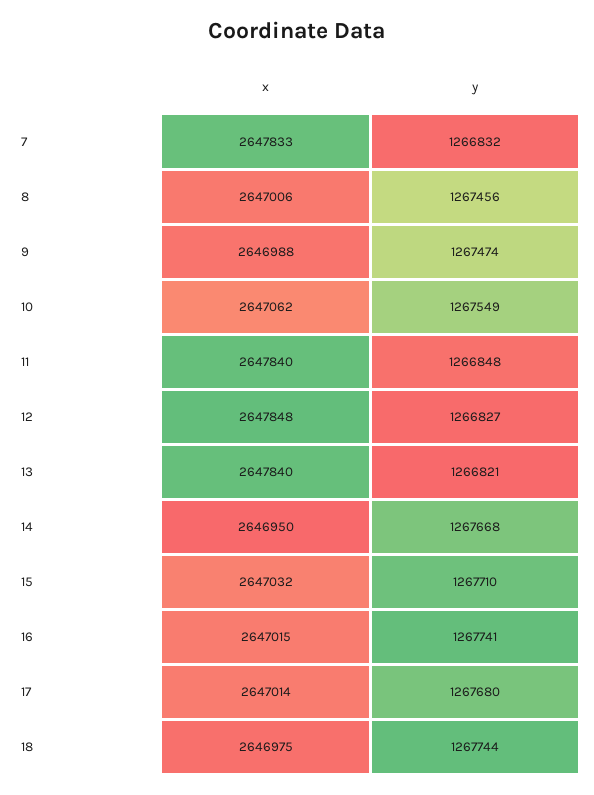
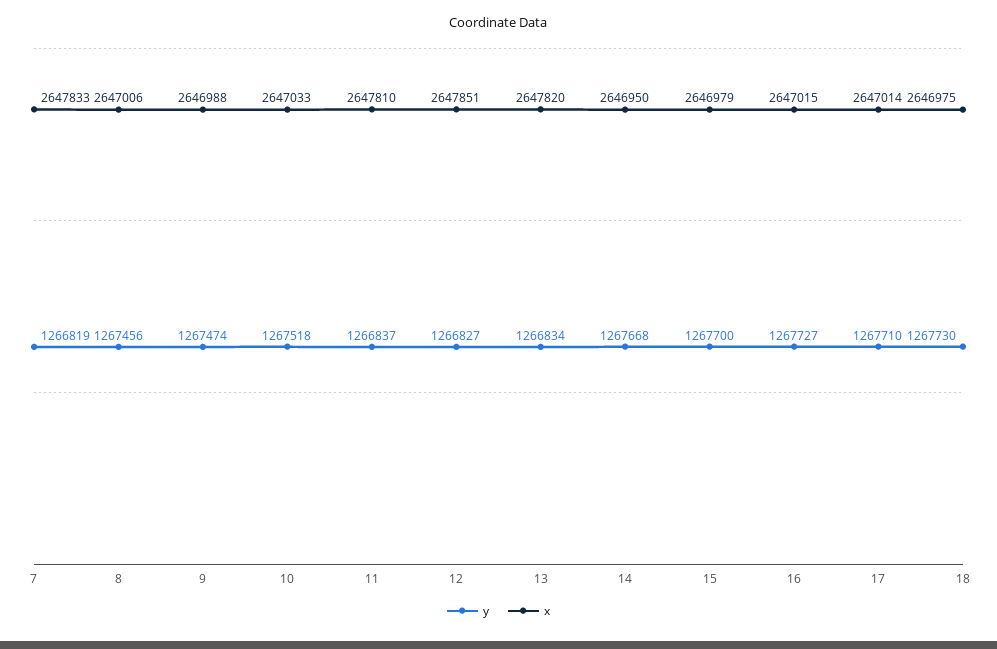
y, 7: 1266832 -> 1266819
x, 10: 2647062 -> 2647033
y, 10: 1267549 -> 1267518
x, 11: 2647840 -> 2647810
y, 11: 1266848 -> 1266837
x, 12: 2647848 -> 2647851
x, 13: 2647840 -> 2647820
y, 13: 1266821 -> 1266834
x, 15: 2647032 -> 2646979
y, 15: 1267710 -> 1267700
y, 16: 1267741 -> 1267727
y, 17: 1267680 -> 1267710
y, 18: 1267744 -> 1267730

